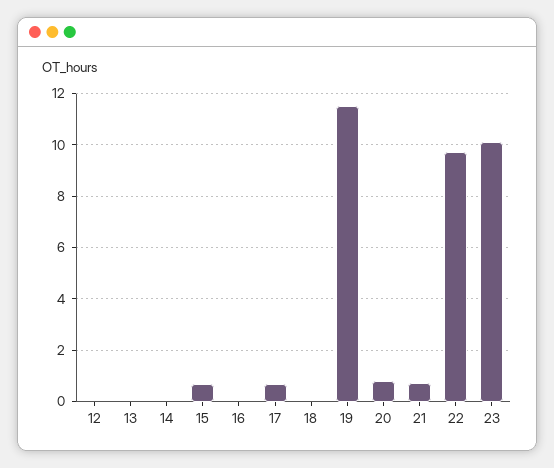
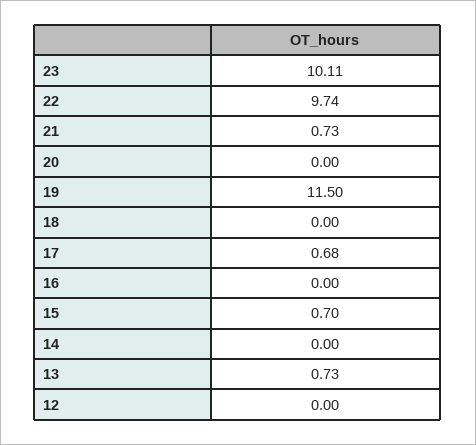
13: 0 -> 0.73
20: 0.75 -> 0

